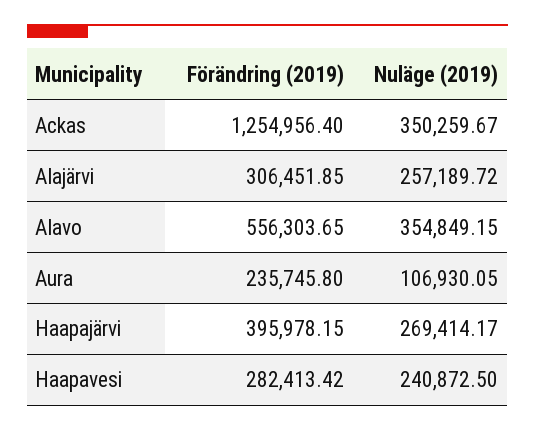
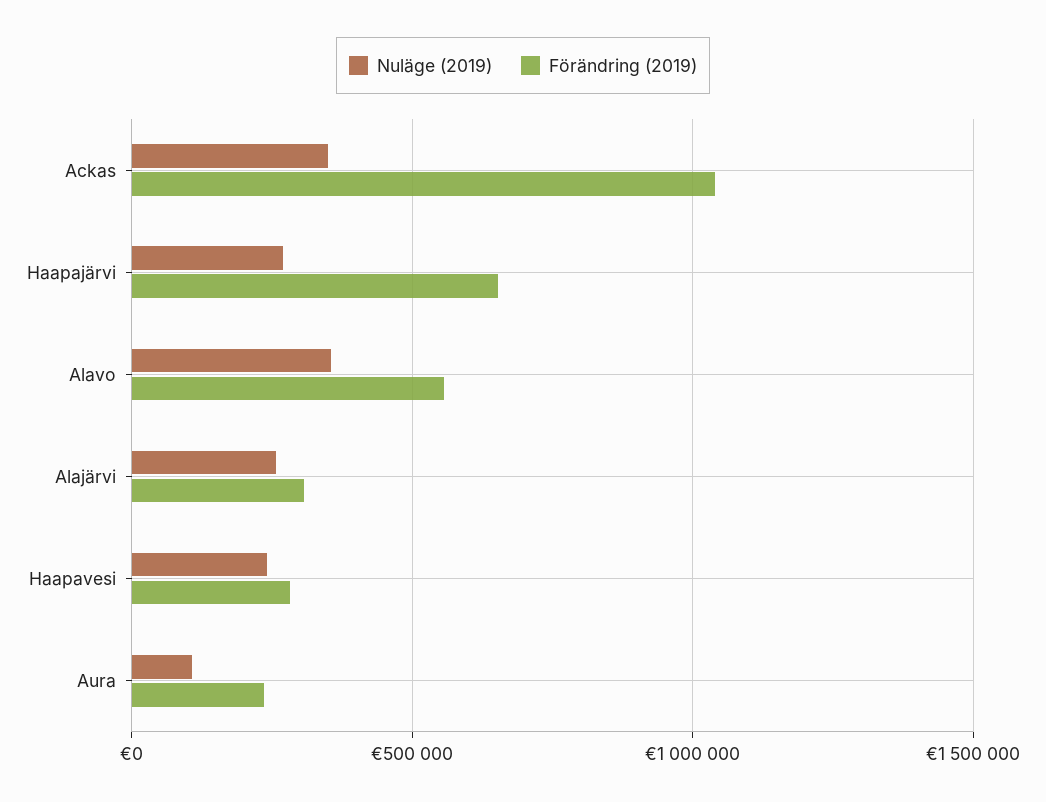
Förändring (2019), Ackas: 1254956.4 -> 1050000
Förändring (2019), Haapajärvi: 395978.15 -> 650000

